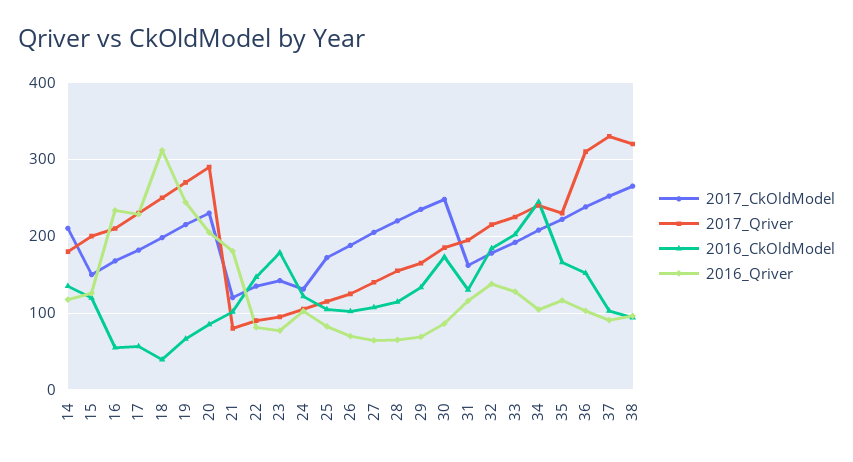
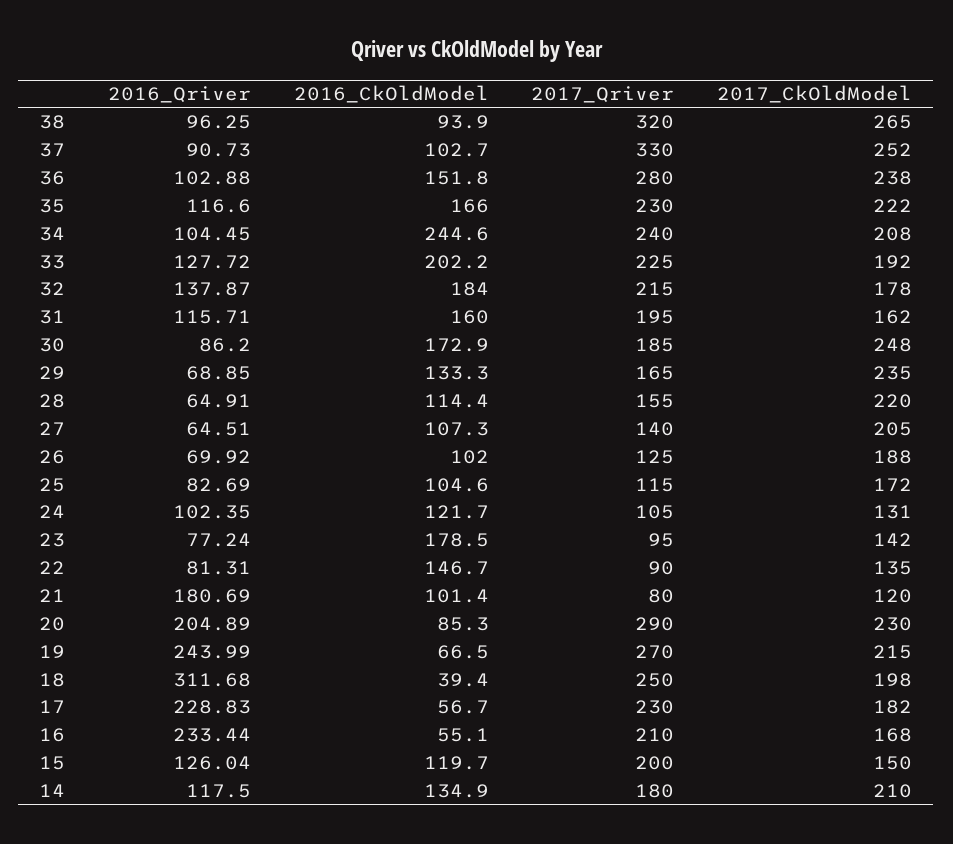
2016_CkOldModel, 31: 130 -> 160
2017_Qriver, 36: 310 -> 280

